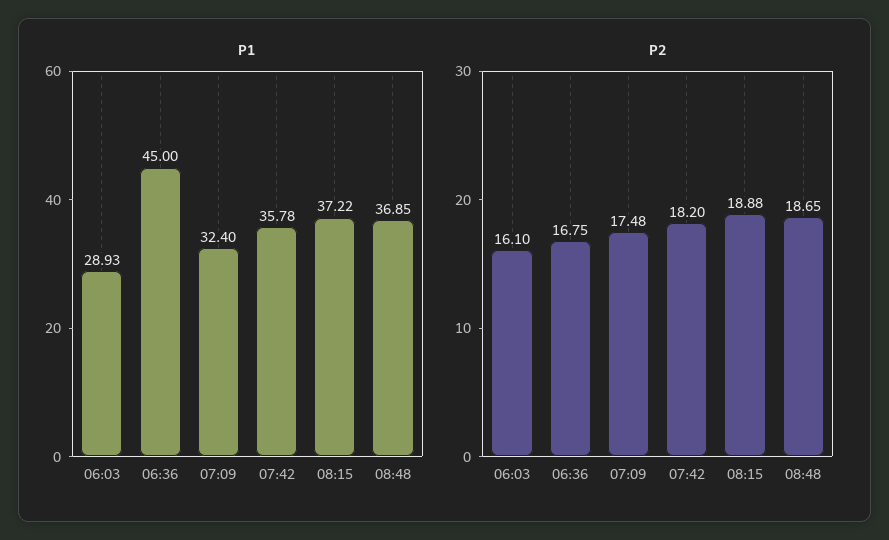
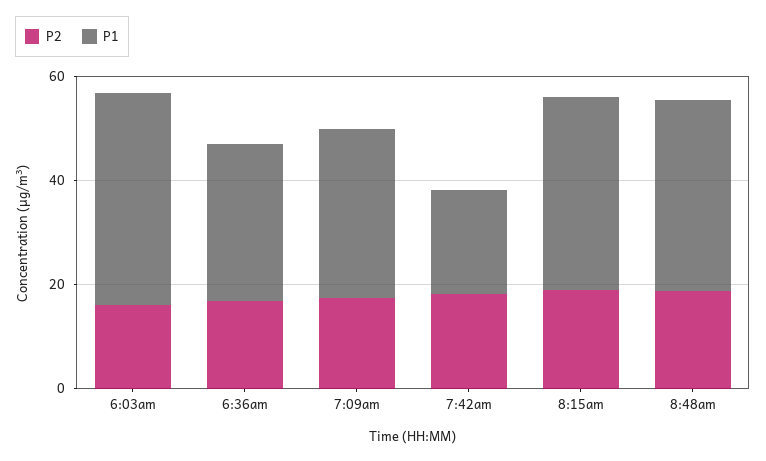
P1, 06:03: 28.93 -> 40
P1, 06:36: 45 -> 30
P1, 07:42: 35.78 -> 20

